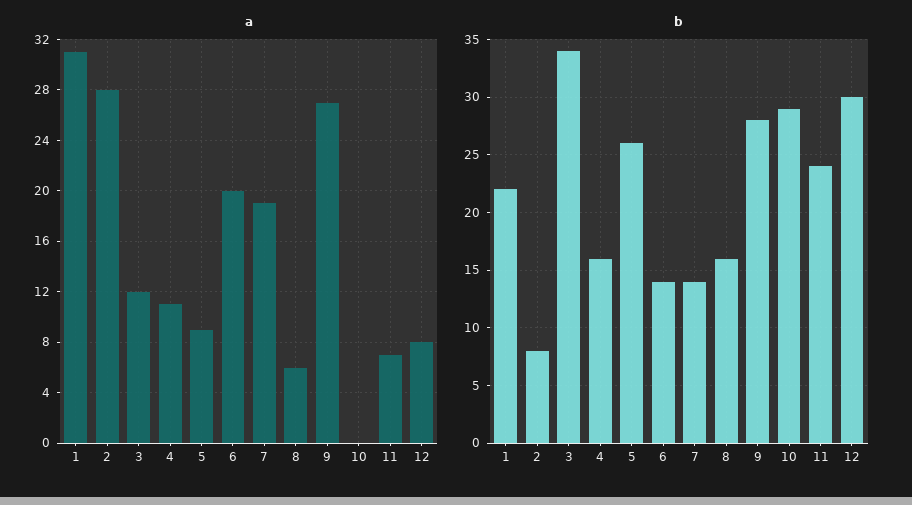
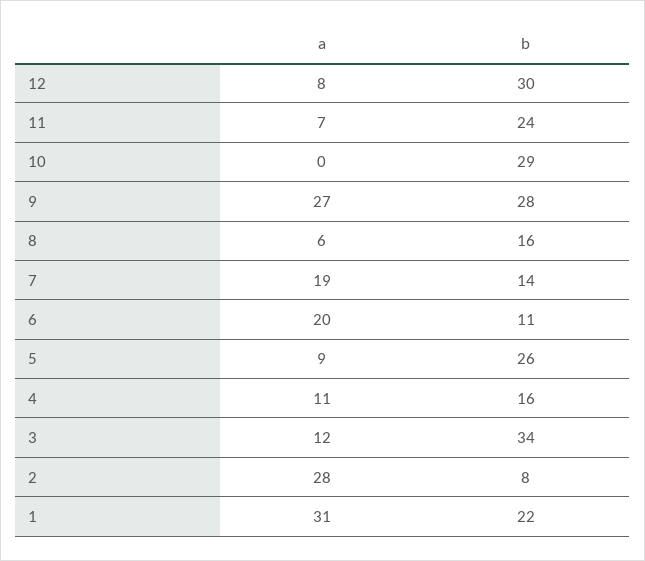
b, 6: 14 -> 11

